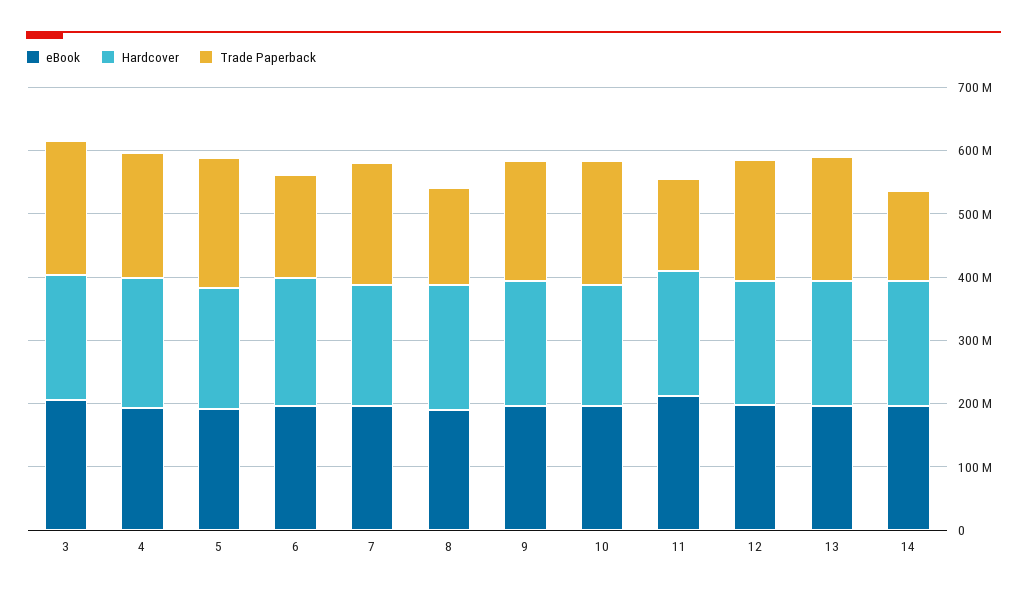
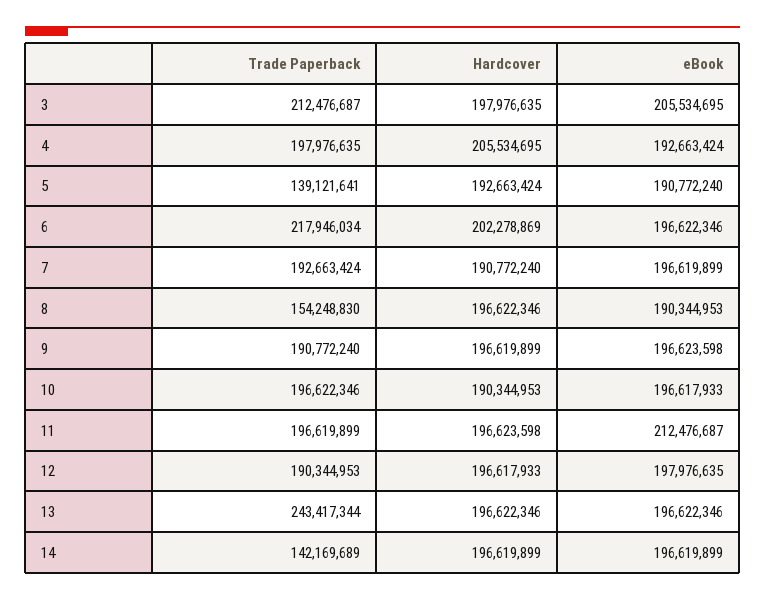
Trade Paperback, 5: 200000000 -> 139121641
Trade Paperback, 6: 160000000 -> 217946034
Trade Paperback, 11: 140000000 -> 196619899
Trade Paperback, 13: 200000000 -> 243417344

